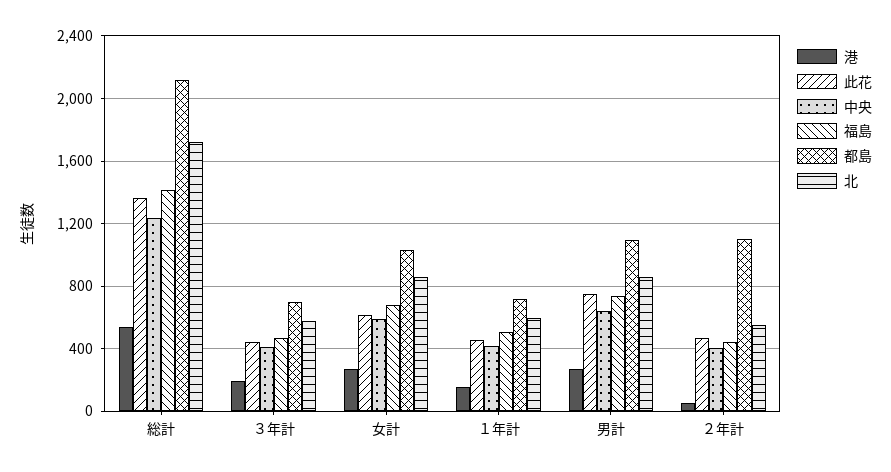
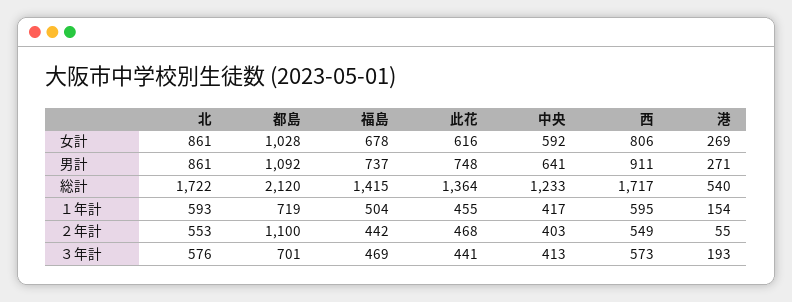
西, 女計: none -> 806
西, 男計: none -> 911
西, 総計: none -> 1717
西, １年計: none -> 595
西, ２年計: none -> 549
西, ３年計: none -> 573

